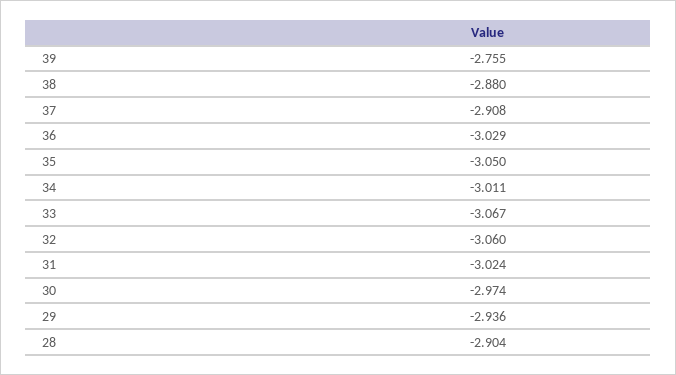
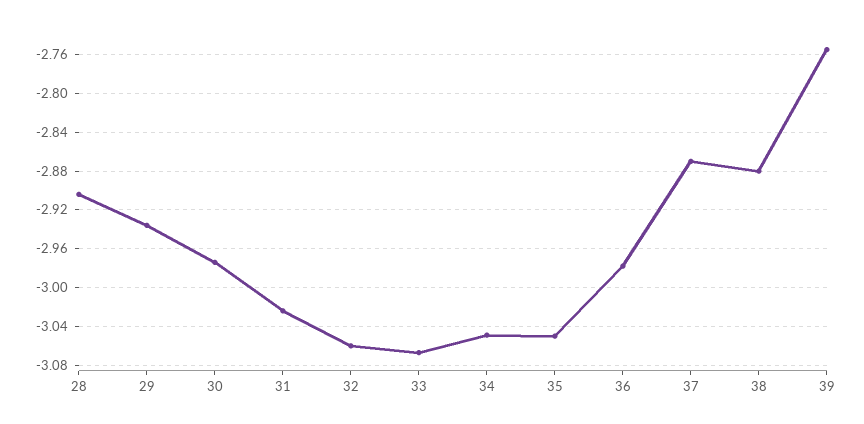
37: -2.908 -> -2.87
36: -3.029 -> -2.98
34: -3.011 -> -3.05

